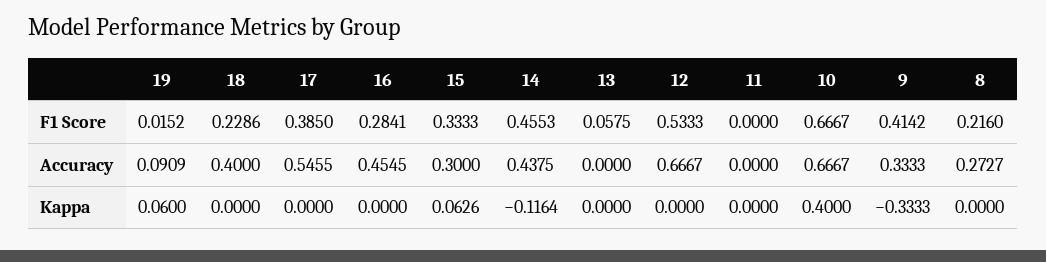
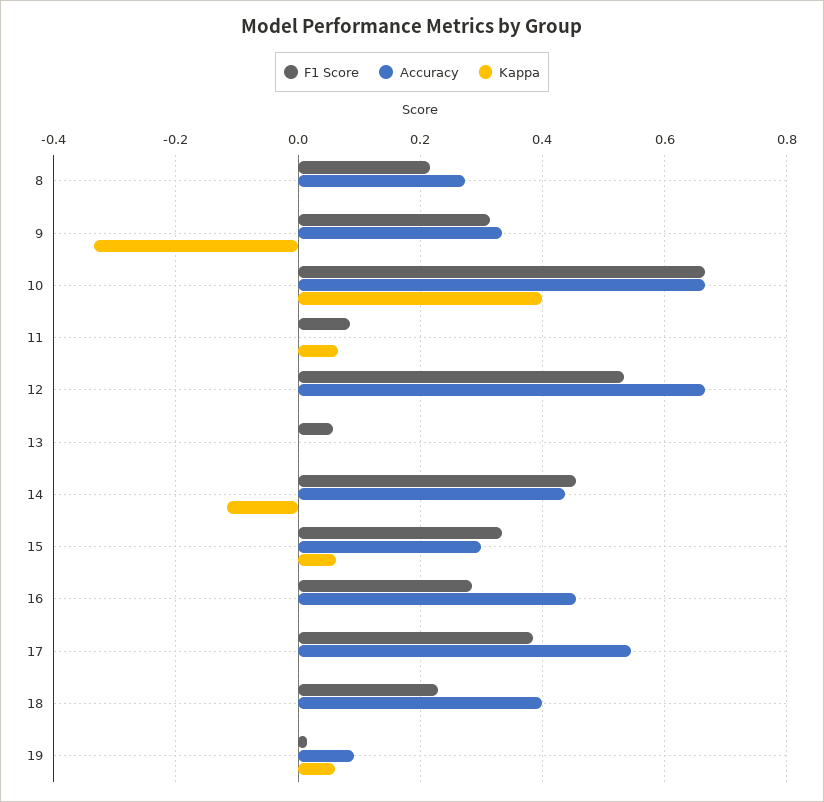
F1 Score, 11: 0 -> 0.08
F1 Score, 9: 0.4142 -> 0.32
Kappa, 11: 0 -> 0.06

